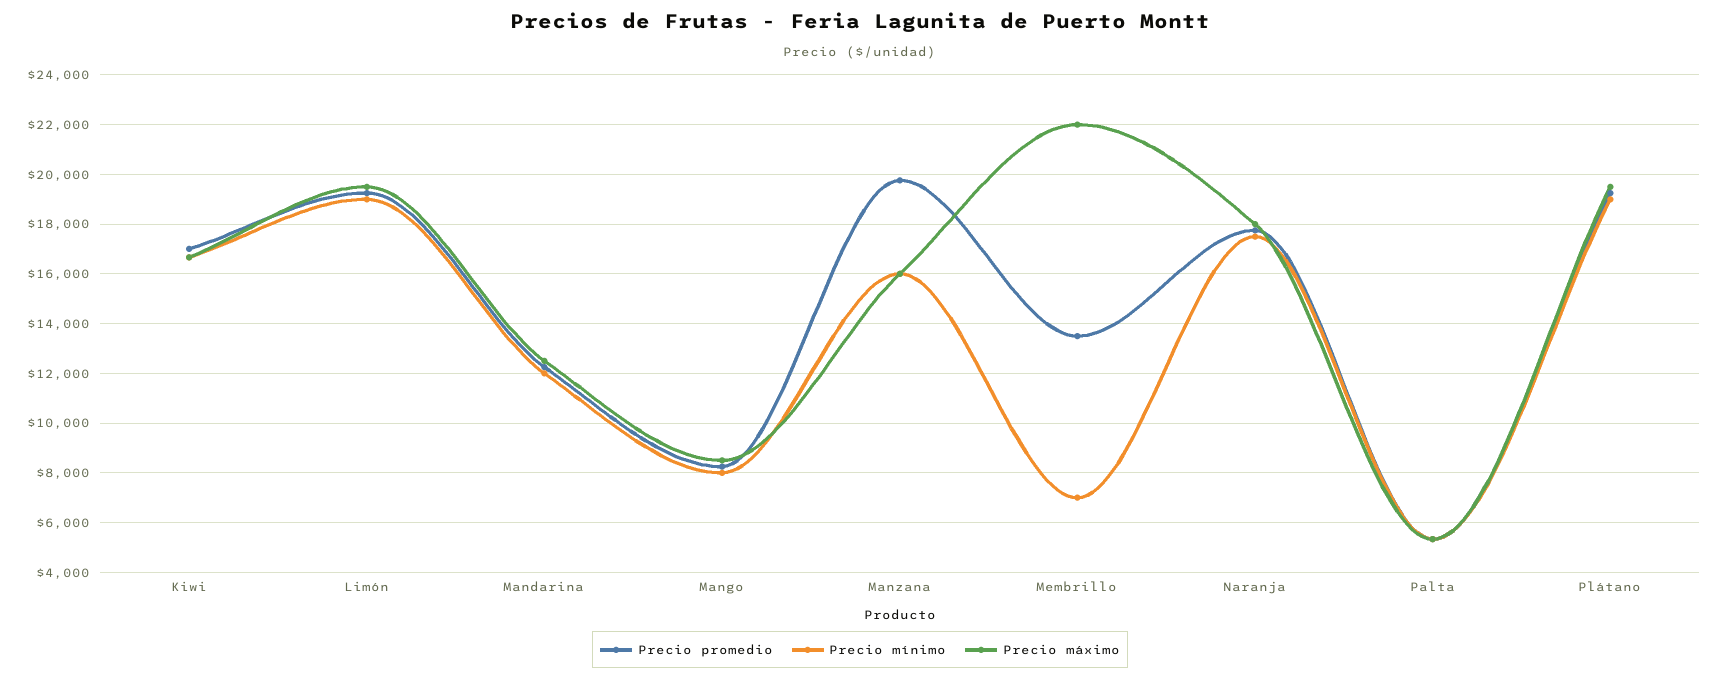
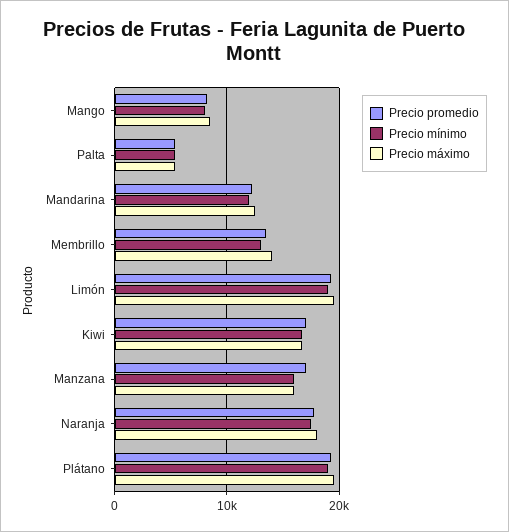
Precio promedio, Manzana: 19750 -> 17000
Precio mínimo, Membrillo: 7000 -> 13000
Precio máximo, Membrillo: 22000 -> 14000

